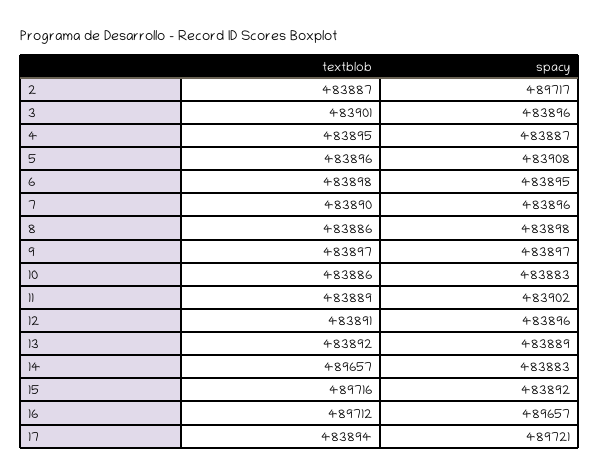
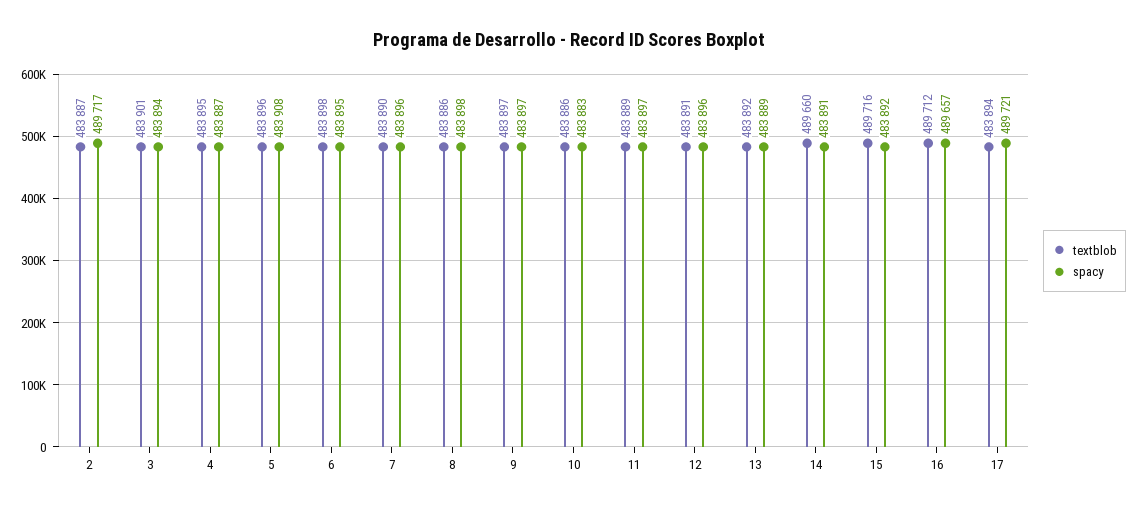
spacy, 3: 483896 -> 483894
spacy, 11: 483902 -> 483897
textblob, 14: 489657 -> 489660
spacy, 14: 483883 -> 483891

